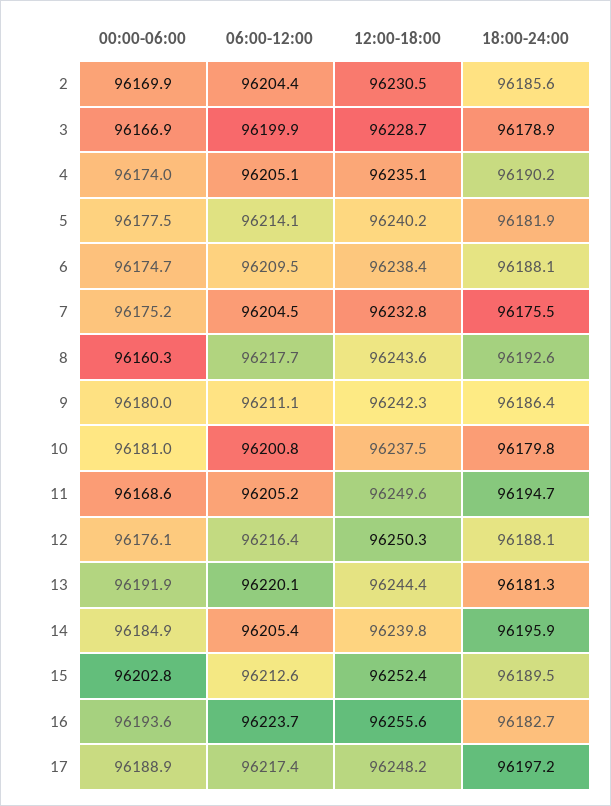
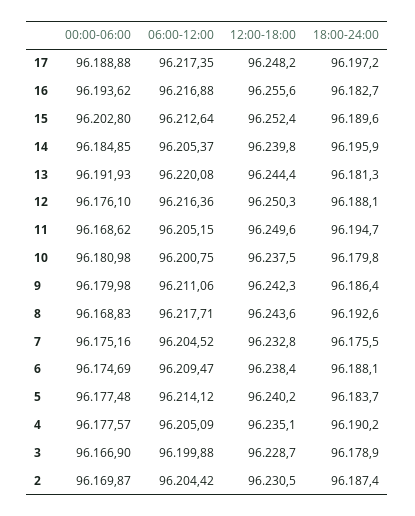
18:00-24:00, 2: 96185.6 -> 96187.4
00:00-06:00, 4: 96174 -> 96177.57
18:00-24:00, 5: 96181.9 -> 96183.7
00:00-06:00, 8: 96160.3 -> 96168.83
18:00-24:00, 15: 96189.5 -> 96189.6
06:00-12:00, 16: 96223.7 -> 96216.88

